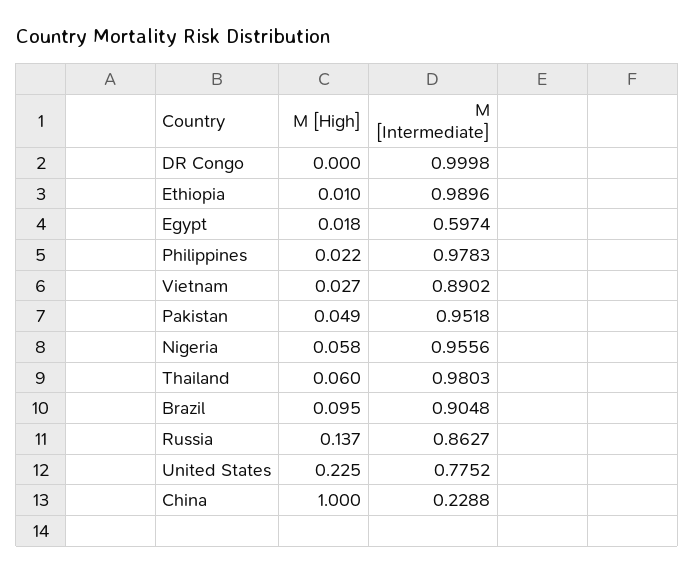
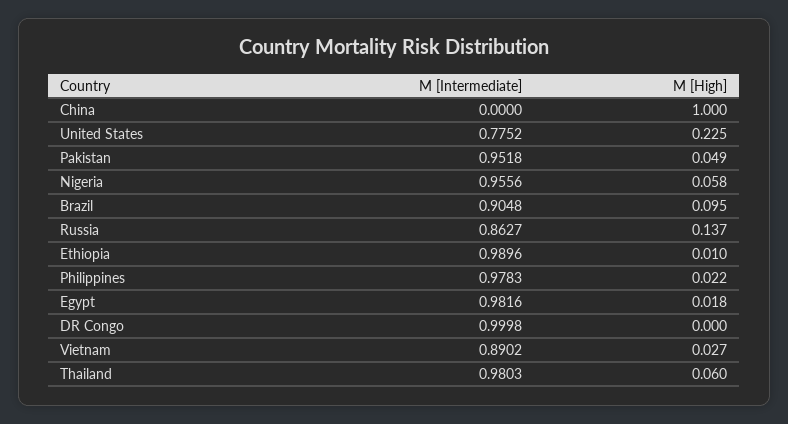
M [Intermediate], Egypt: 0.5974 -> 0.9816
M [Intermediate], China: 0.2288 -> 0

